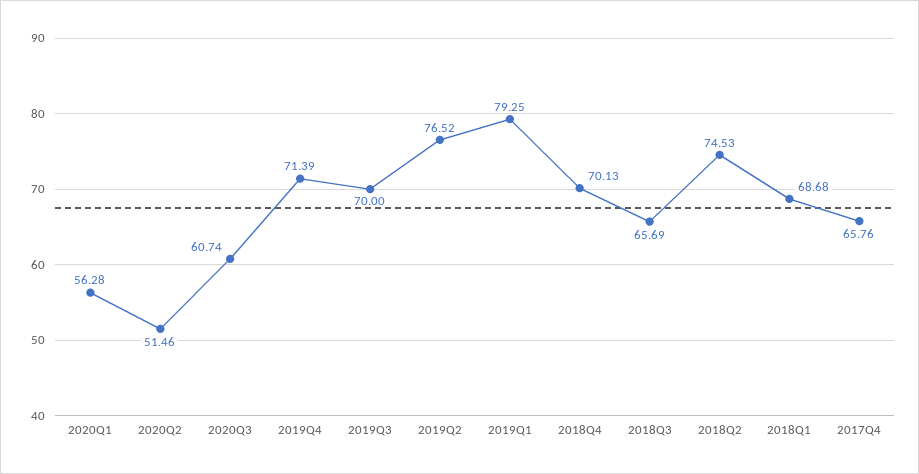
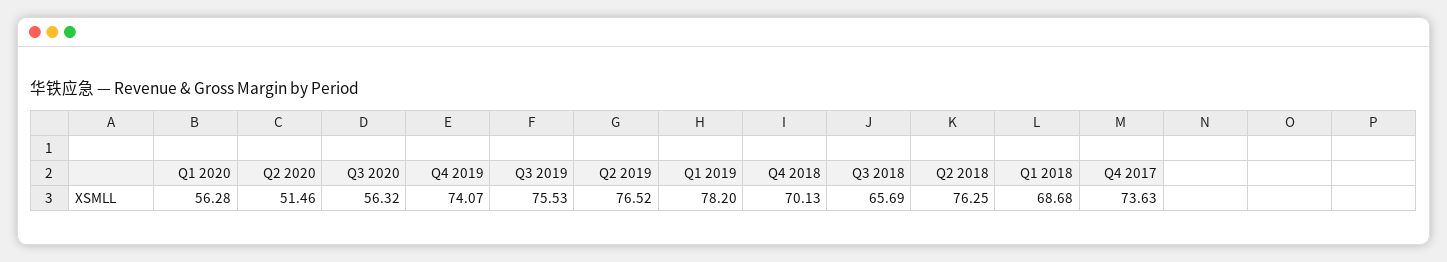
2020Q3: 60.74 -> 56.32
2019Q4: 71.39 -> 74.07
2019Q3: 70 -> 75.53
2019Q1: 79.25 -> 78.2
2018Q2: 74.53 -> 76.25
2017Q4: 65.76 -> 73.63

